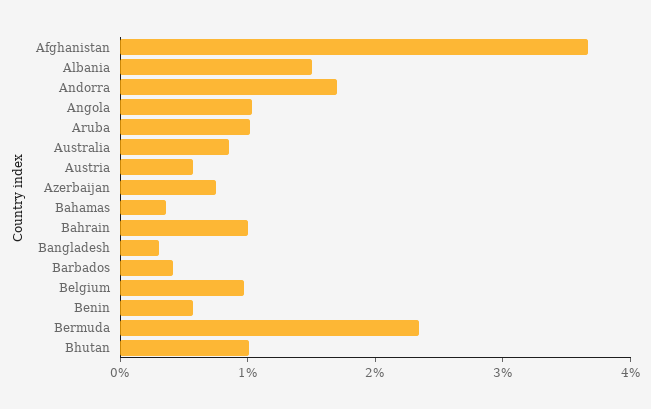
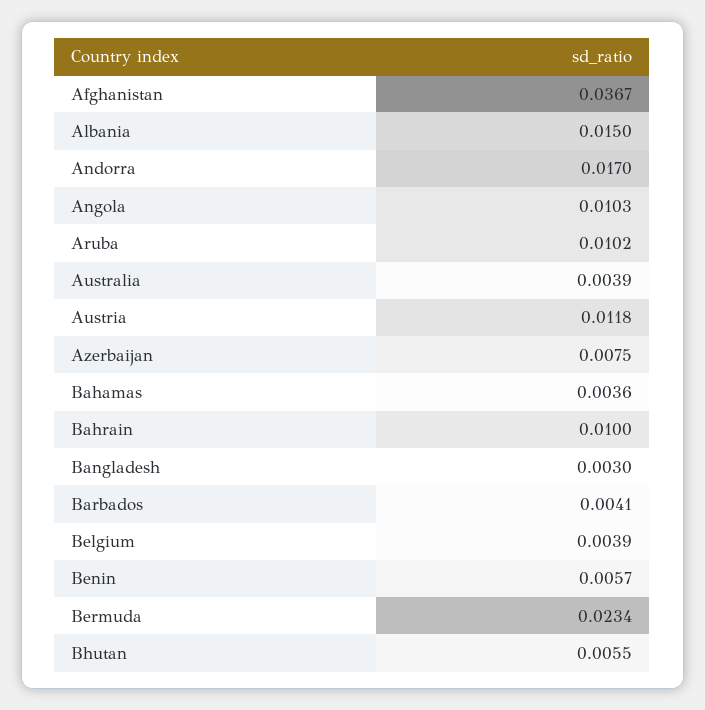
Australia: 0.008 -> 0.0039
Austria: 0.006 -> 0.0118
Belgium: 0.01 -> 0.0039
Bhutan: 0.01 -> 0.0055

